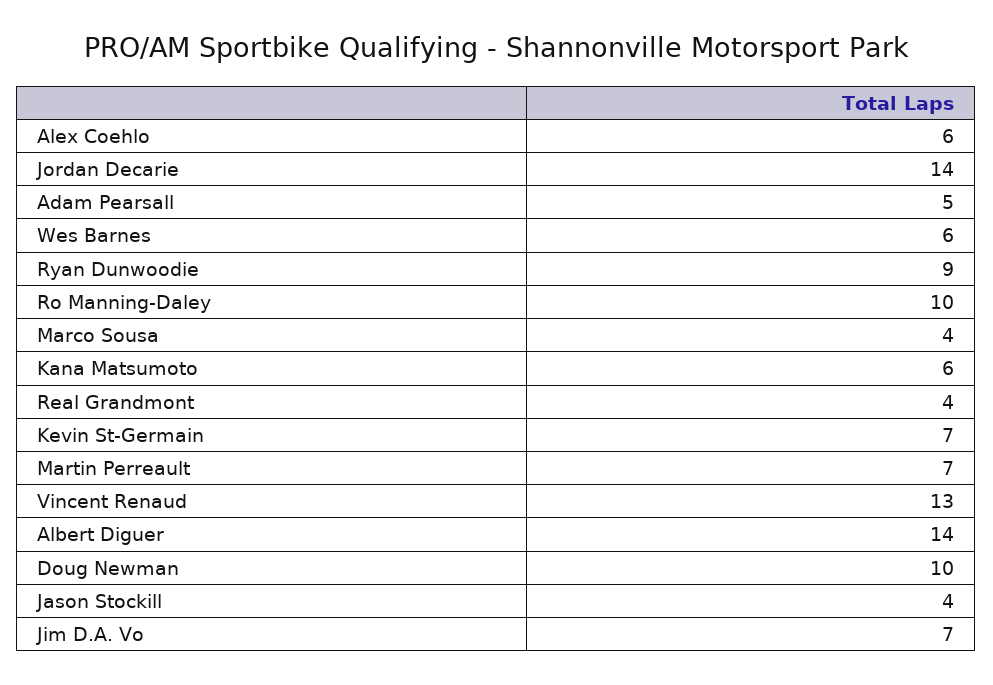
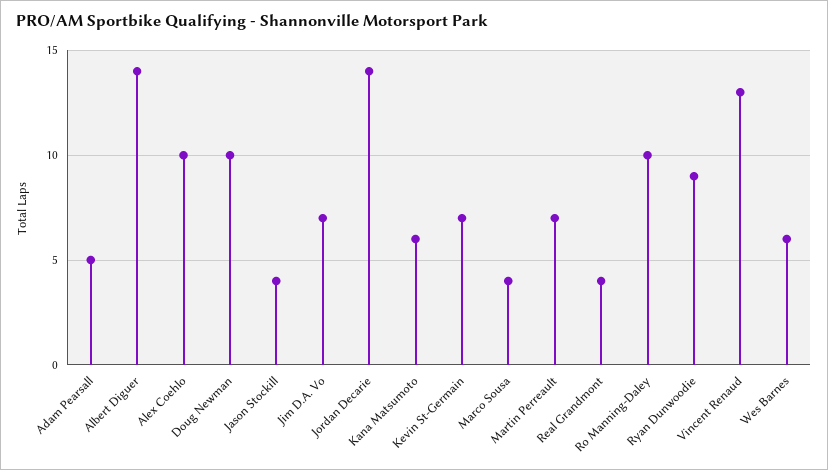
Alex Coehlo: 6 -> 10

